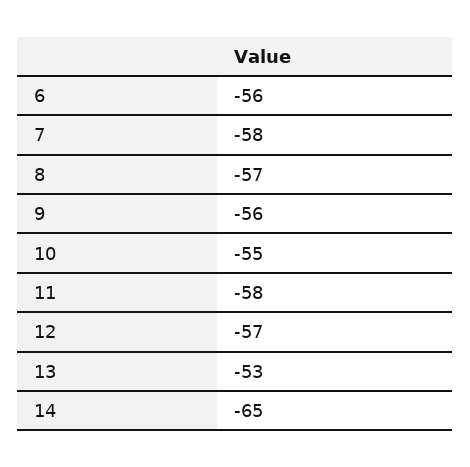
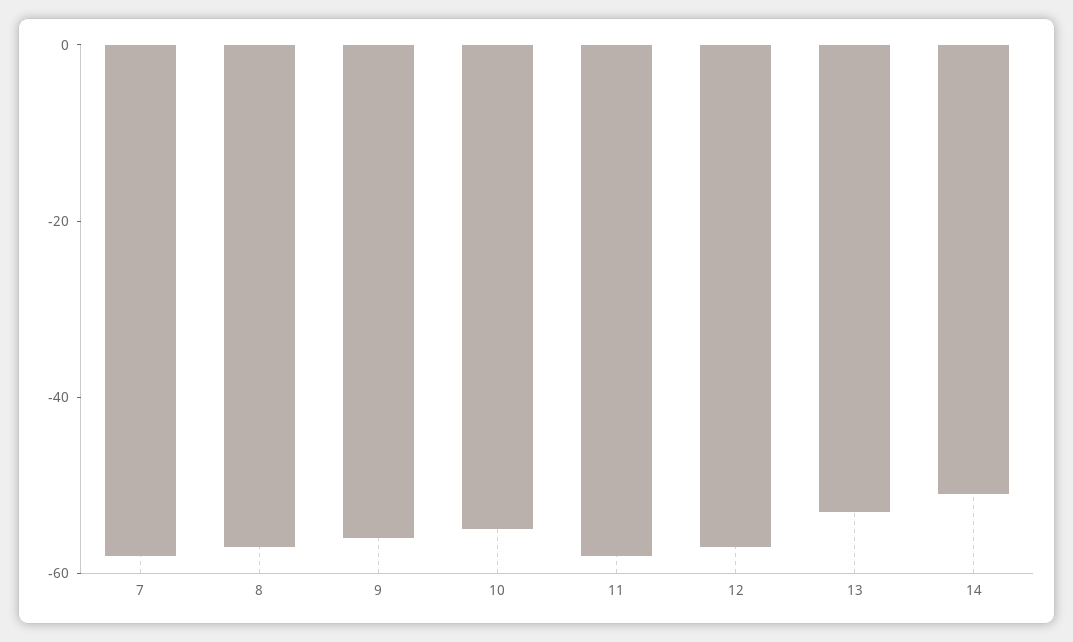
6: -56 -> none
14: -65 -> -50

